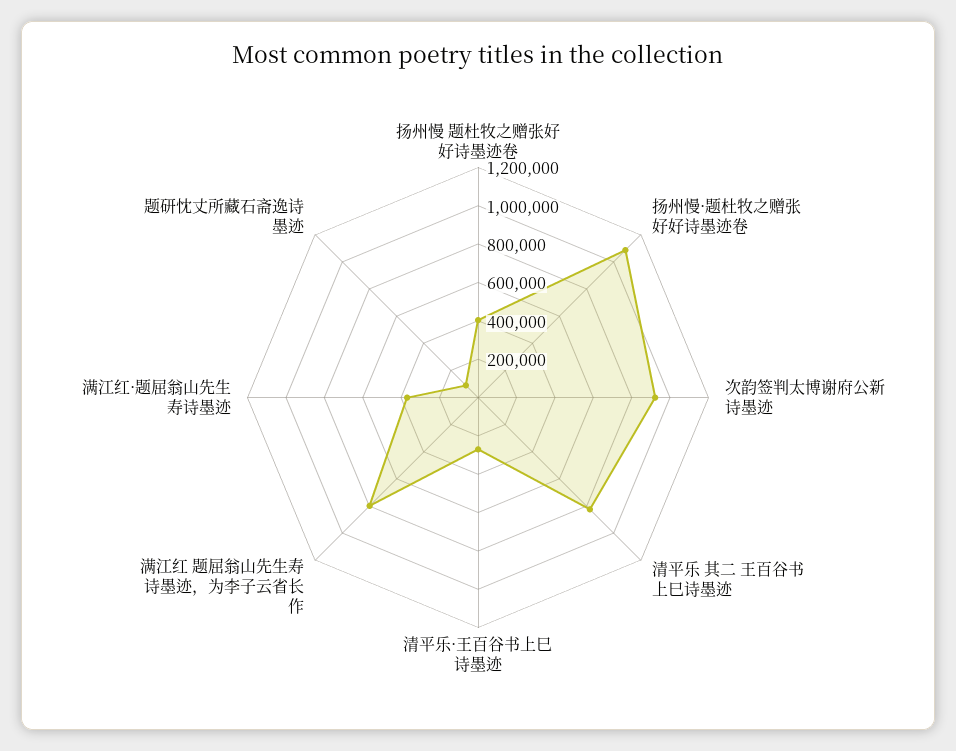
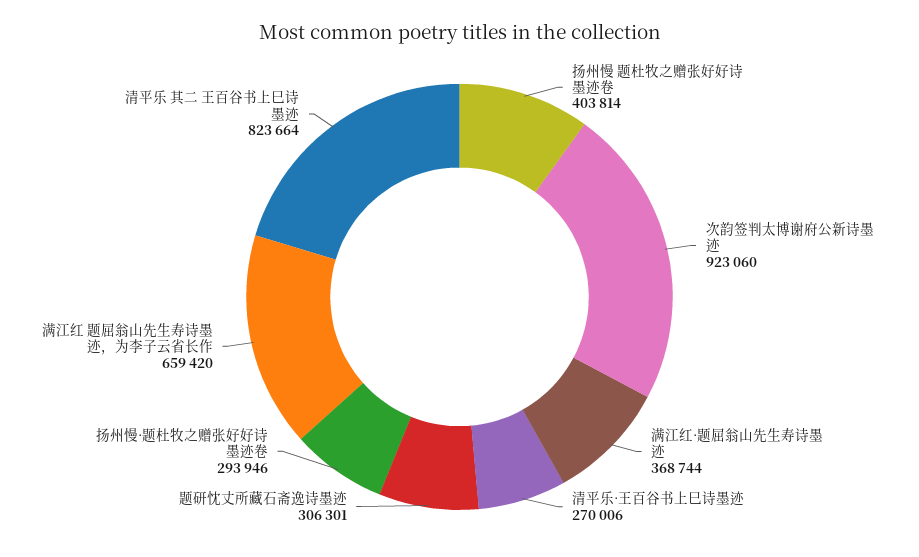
扬州慢·题杜牧之赠张好好诗墨迹卷: 1100000 -> 293946
满江红 题屈翁山先生寿诗墨迹，为李子云省长作: 800000 -> 659420
题研忱丈所藏石斋逸诗墨迹: 100000 -> 306301

